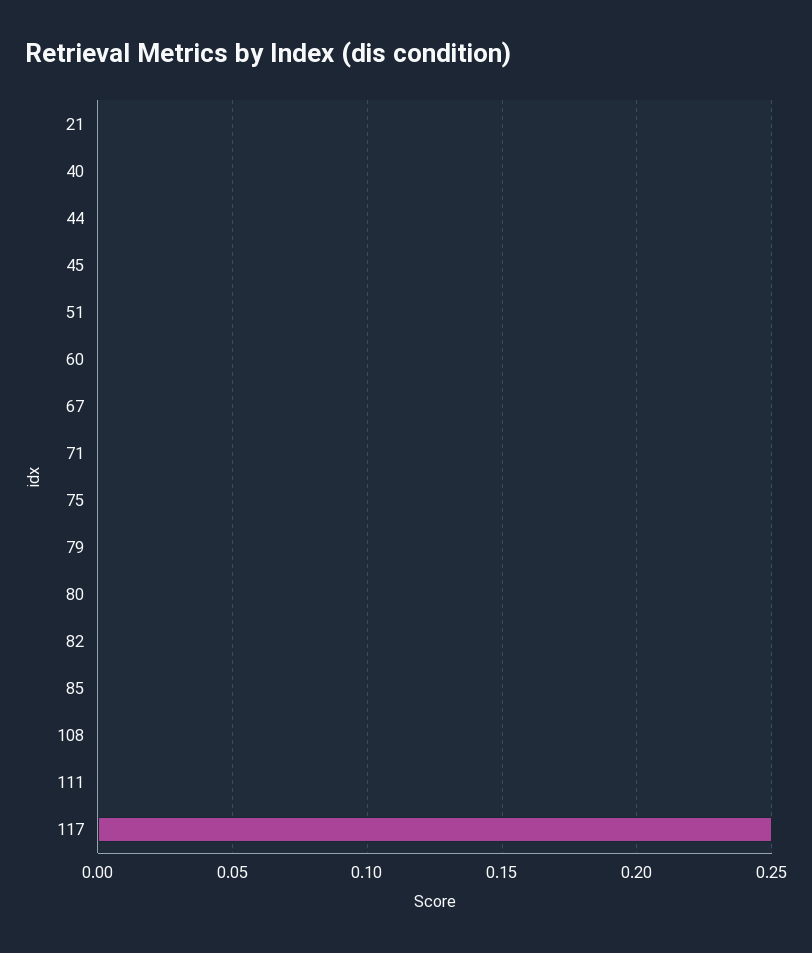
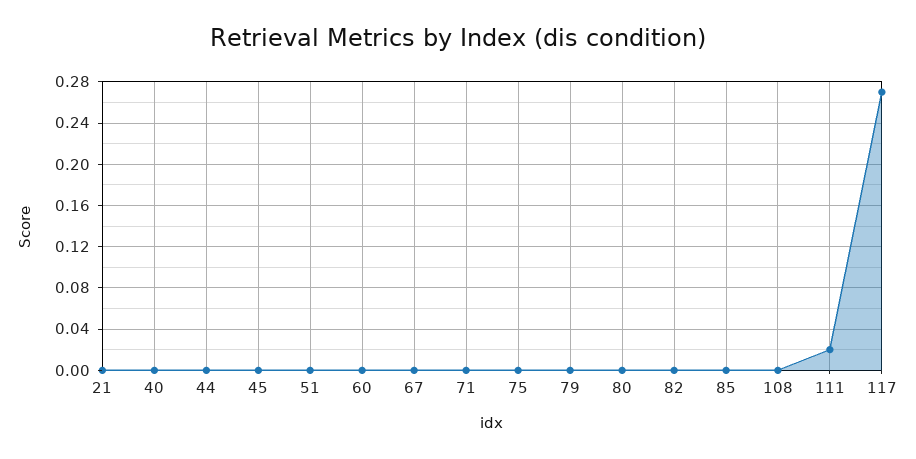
111: 0 -> 0.02
117: 0.25 -> 0.27

